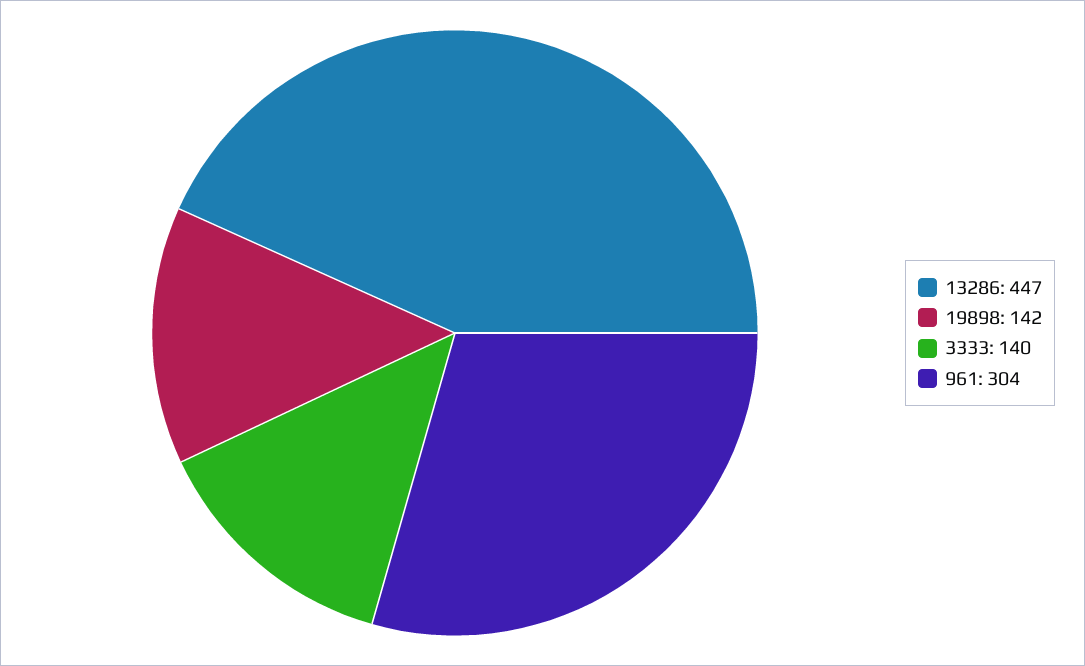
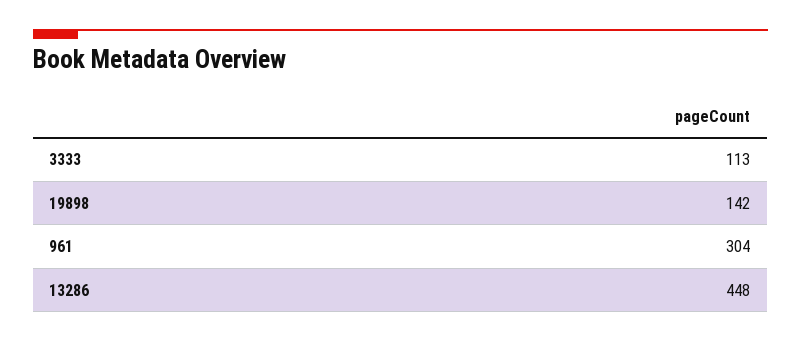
13286: 447 -> 448
3333: 140 -> 113

